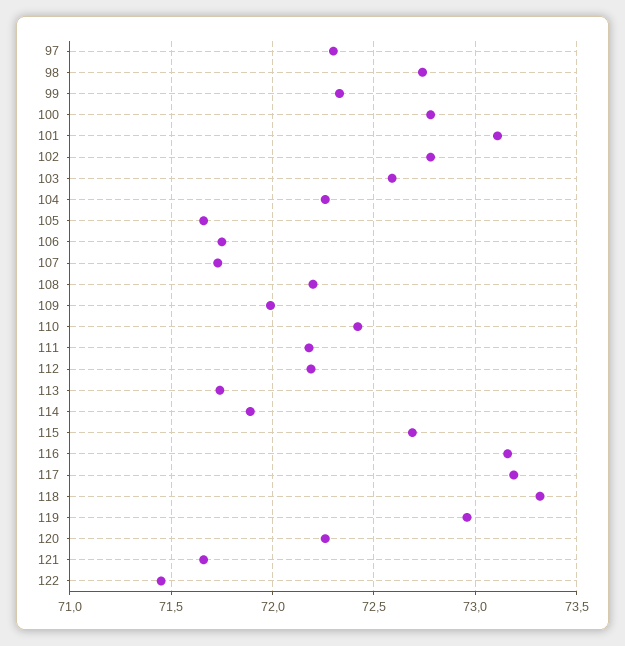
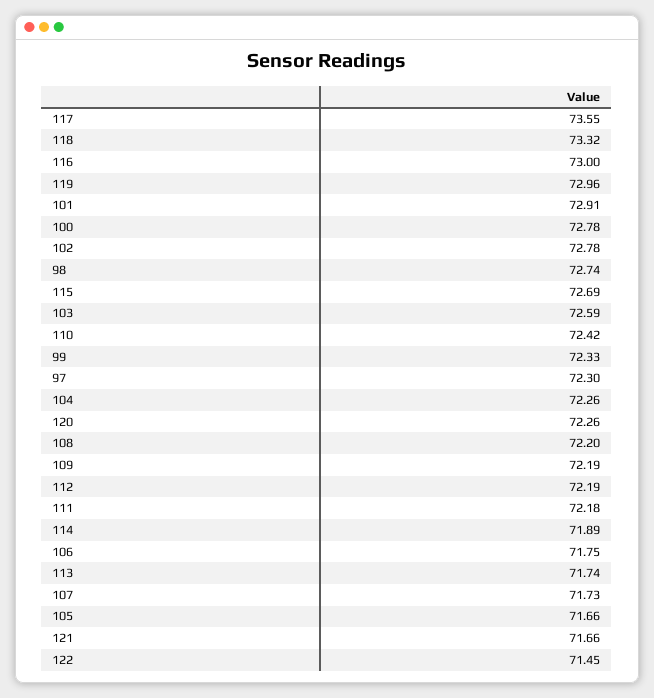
101: 73.1 -> 72.91
109: 72 -> 72.19
116: 73.15 -> 73
117: 73.2 -> 73.55

